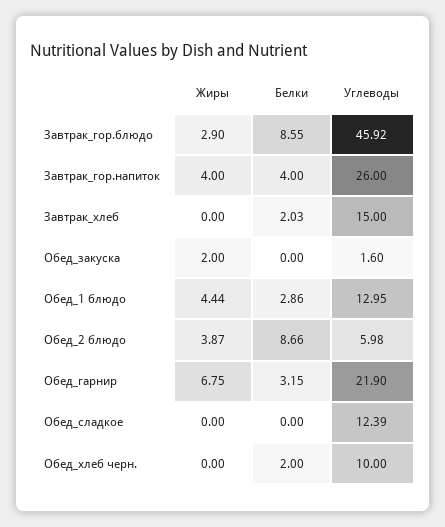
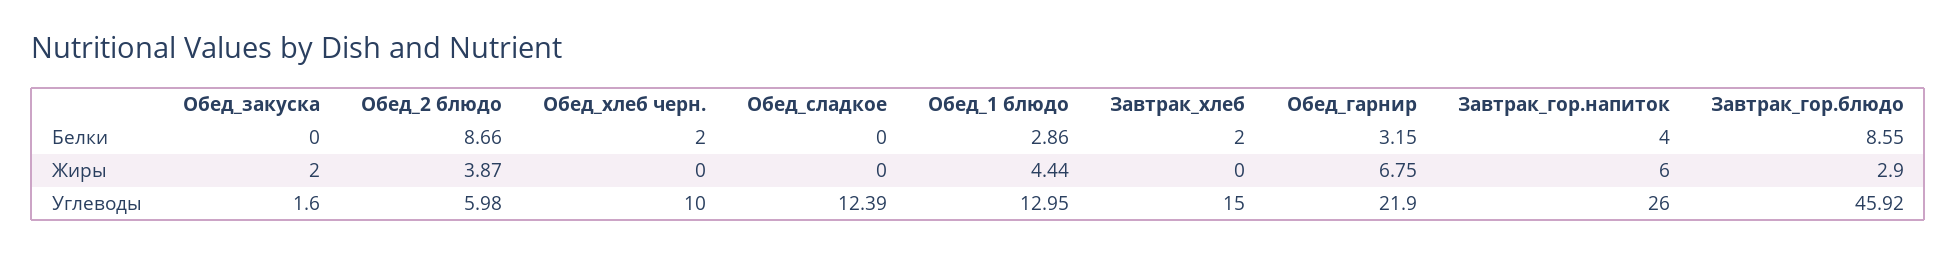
Жиры, Завтрак_гор.напиток: 4 -> 6
Белки, Завтрак_хлеб: 2.03 -> 2

